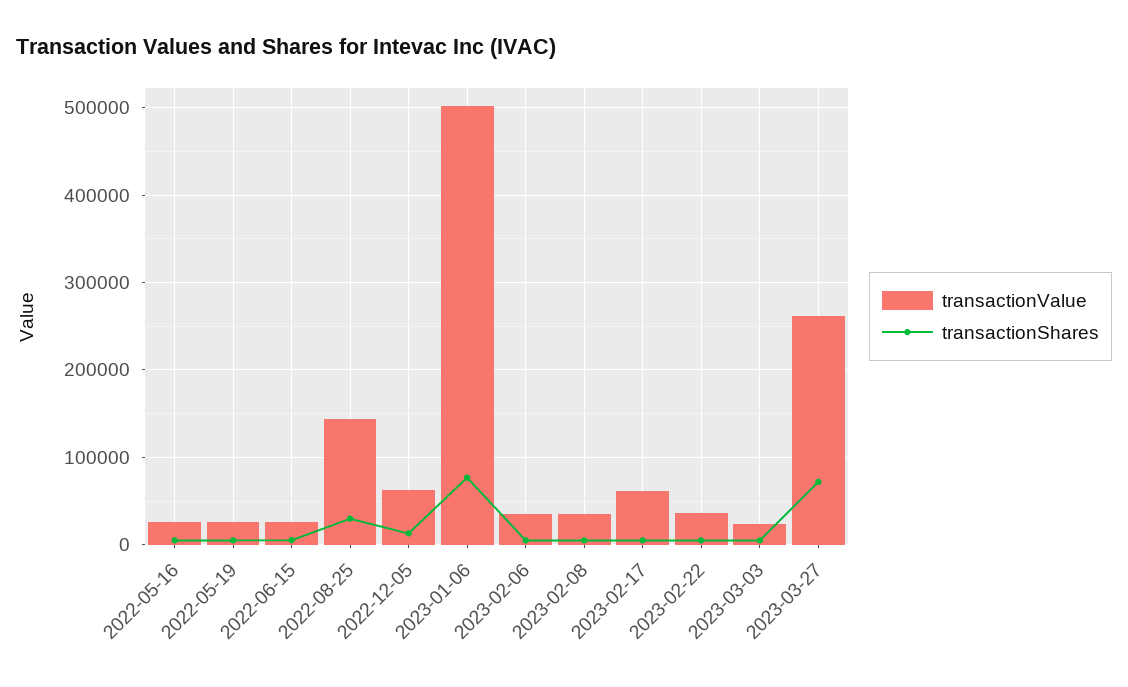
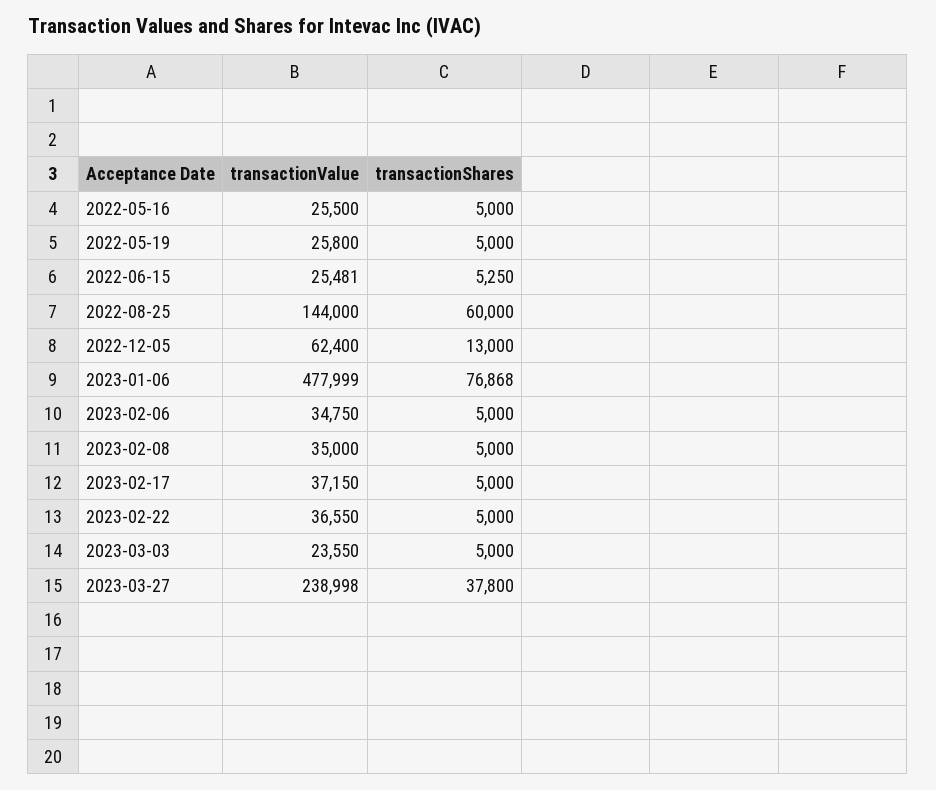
transactionShares, 2022-08-25: 30000 -> 60000
transactionValue, 2023-01-06: 500000 -> 477999
transactionValue, 2023-02-17: 60000 -> 37150
transactionValue, 2023-03-27: 260000 -> 238998
transactionShares, 2023-03-27: 70000 -> 37800

